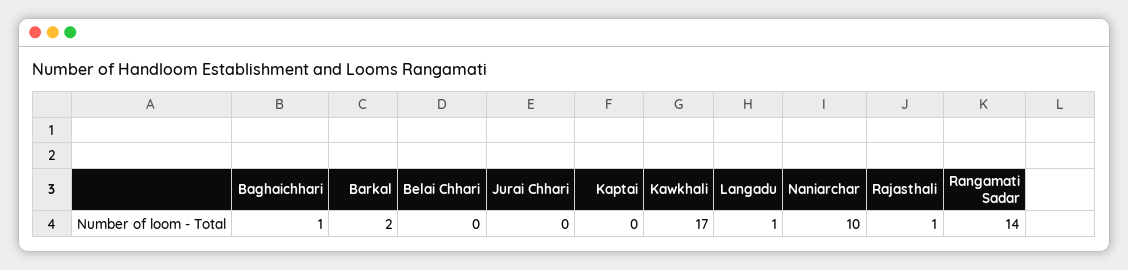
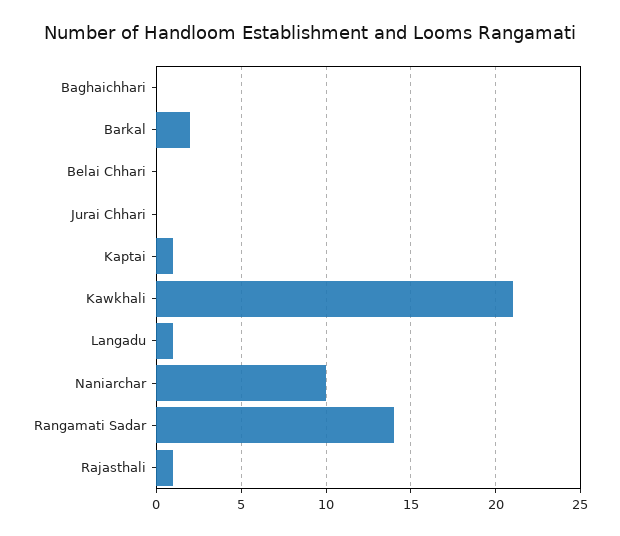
Baghaichhari: 1 -> 0
Kaptai: 0 -> 1
Kawkhali: 17 -> 21

